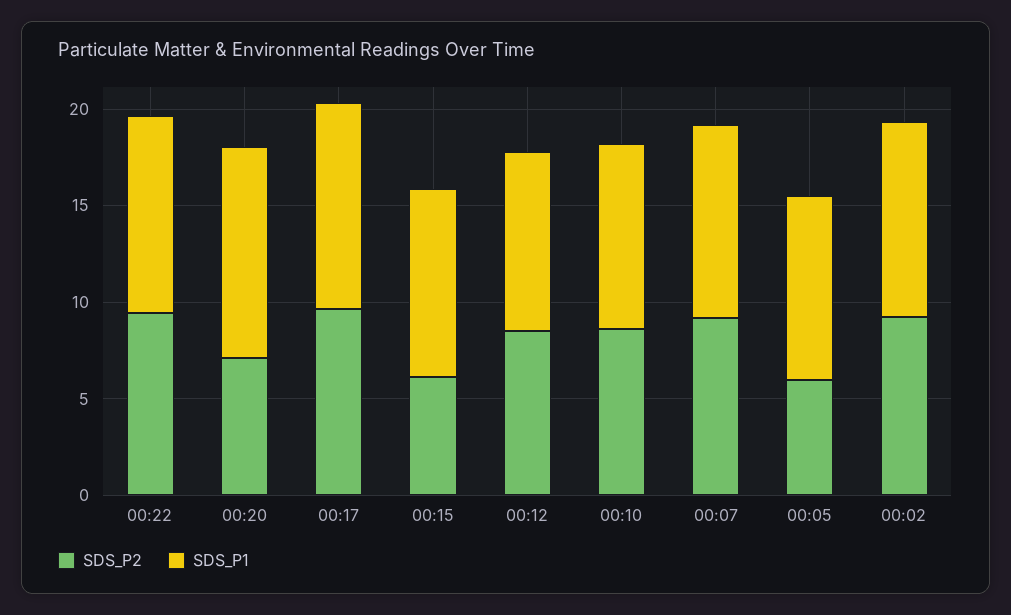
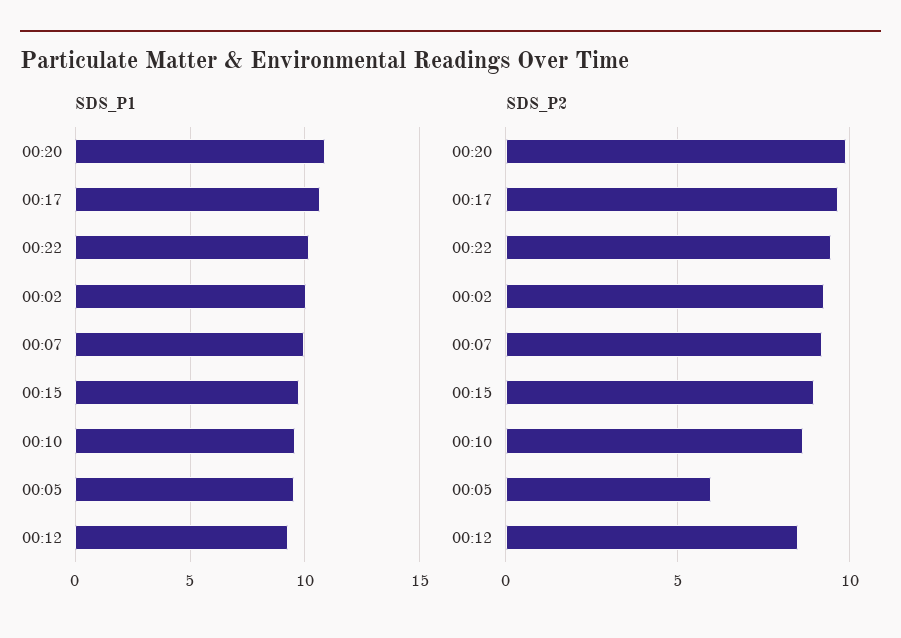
SDS_P2, 00:20: 7 -> 10
SDS_P2, 00:15: 6 -> 9

